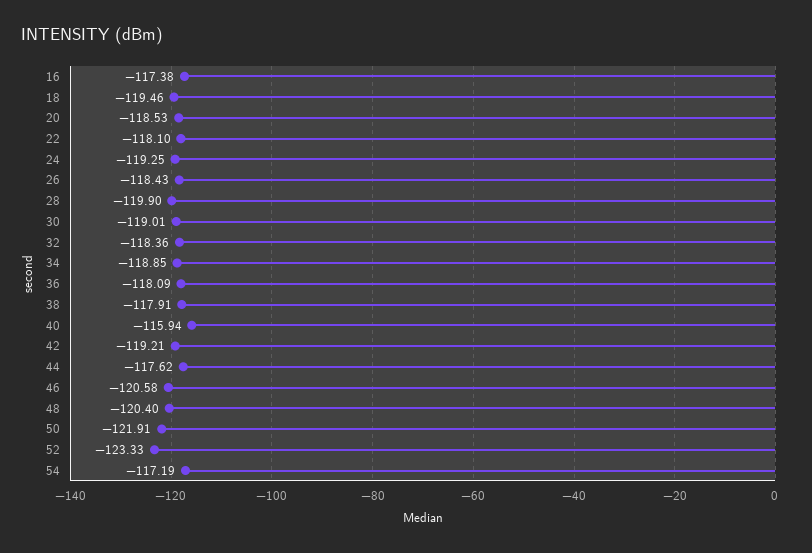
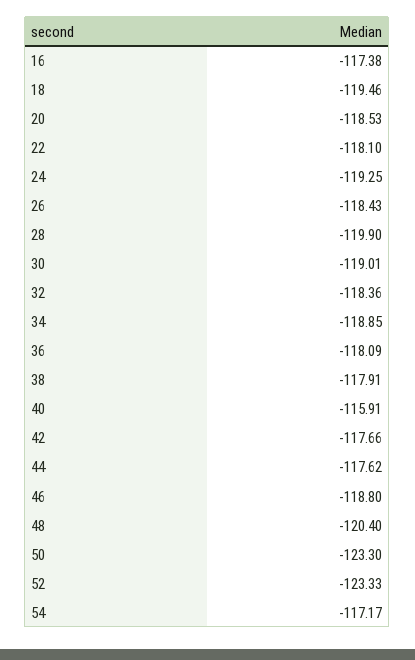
40: -115.94 -> -115.91
42: -119.21 -> -117.66
46: -120.58 -> -118.8
50: -121.91 -> -123.3
54: -117.19 -> -117.17

